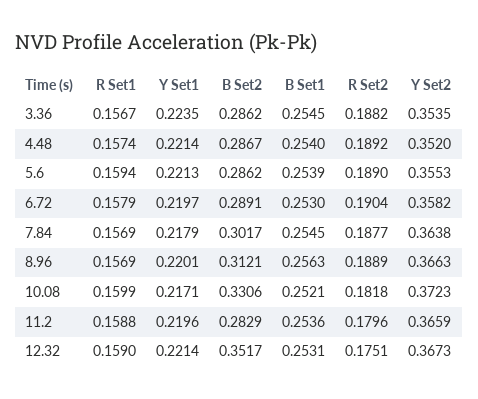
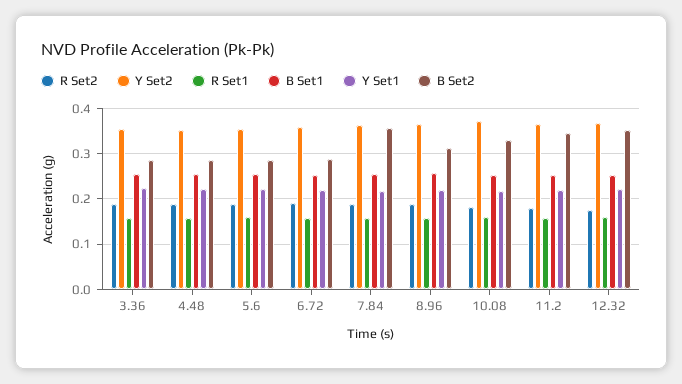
B Set2, 7.84: 0.3017 -> 0.36
B Set2, 11.2: 0.2829 -> 0.34

